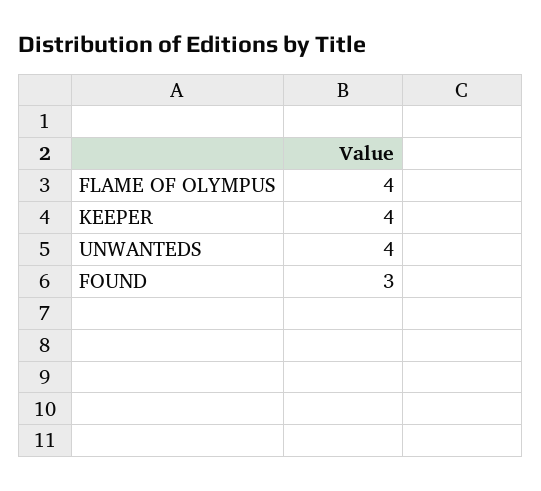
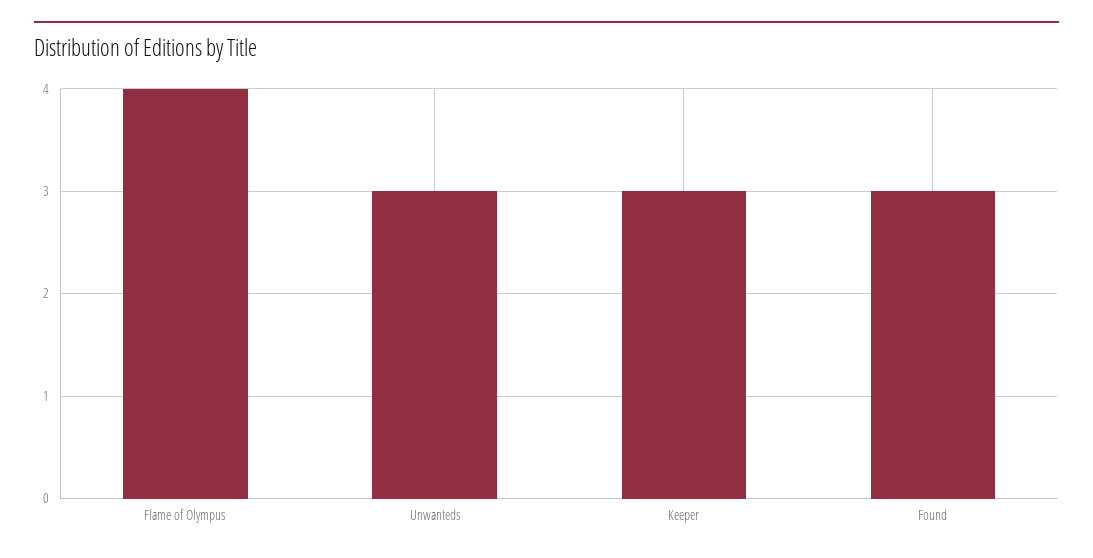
KEEPER: 4 -> 3
UNWANTEDS: 4 -> 3

